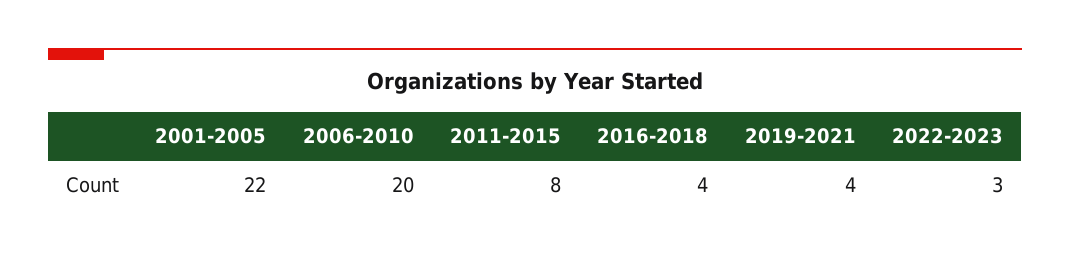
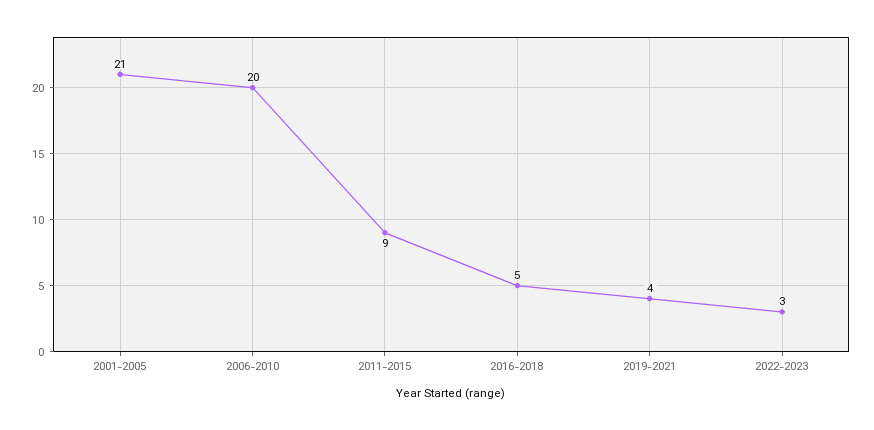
2001-2005: 22 -> 21
2011-2015: 8 -> 9
2016-2018: 4 -> 5

